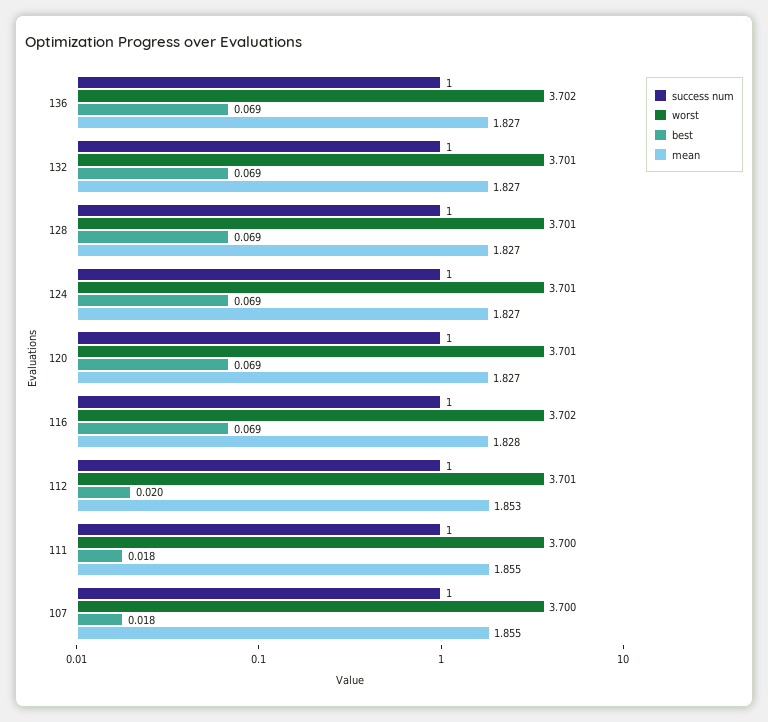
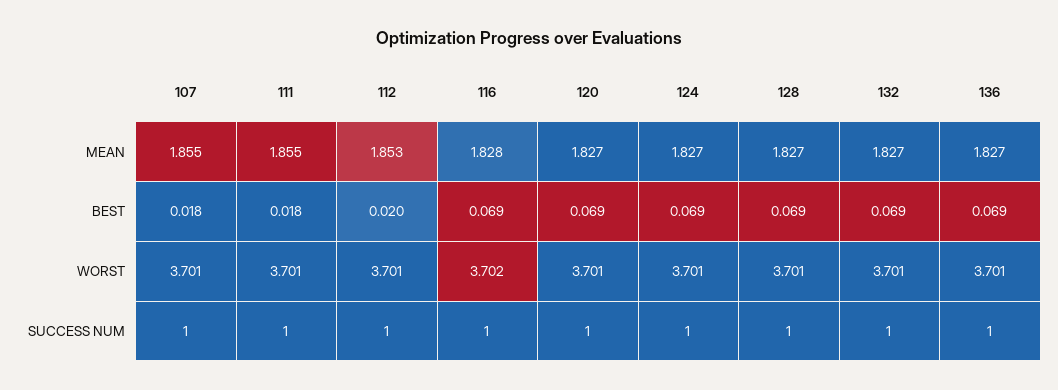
worst, 136: 3.702 -> 3.701
worst, 111: 3.7 -> 3.701
worst, 107: 3.7 -> 3.701

